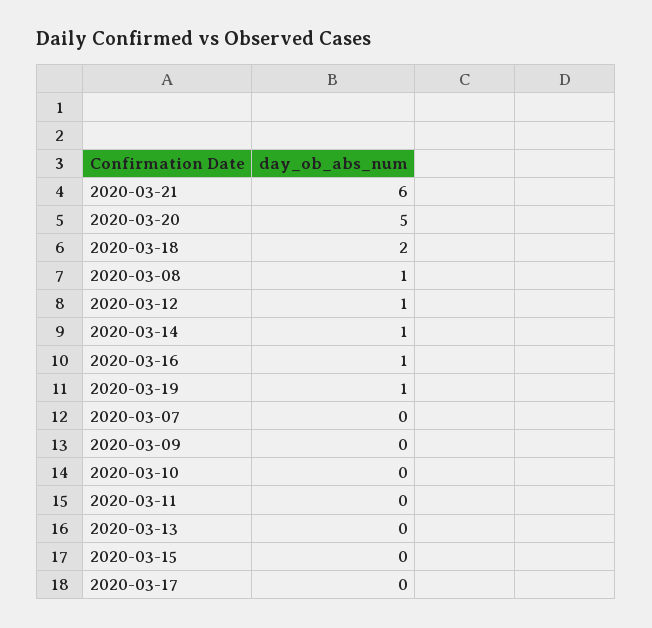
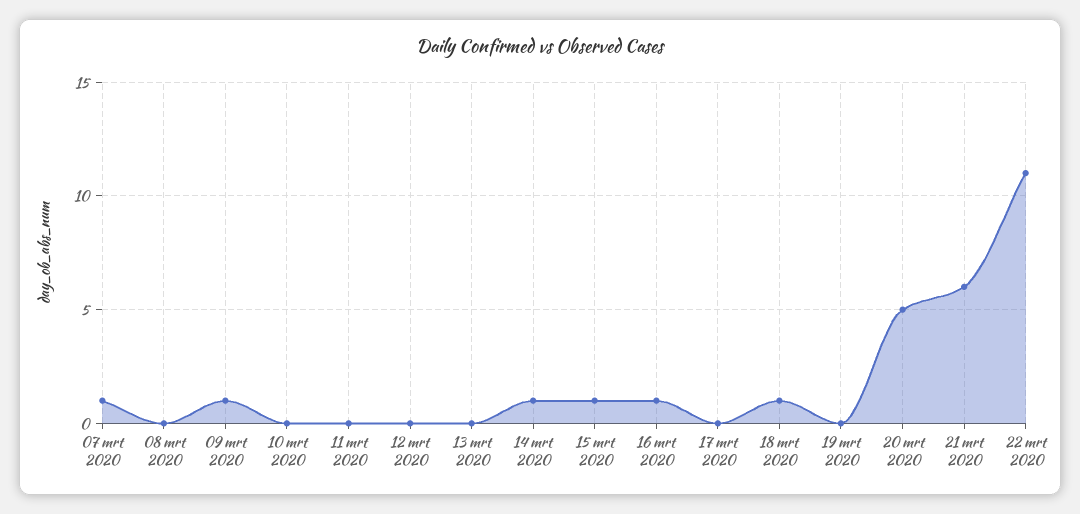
2020-03-18: 2 -> 1
2020-03-08: 1 -> 0
2020-03-12: 1 -> 0
2020-03-19: 1 -> 0
2020-03-07: 0 -> 1
2020-03-09: 0 -> 1
2020-03-15: 0 -> 1
22 mrt 2020: none -> 11

